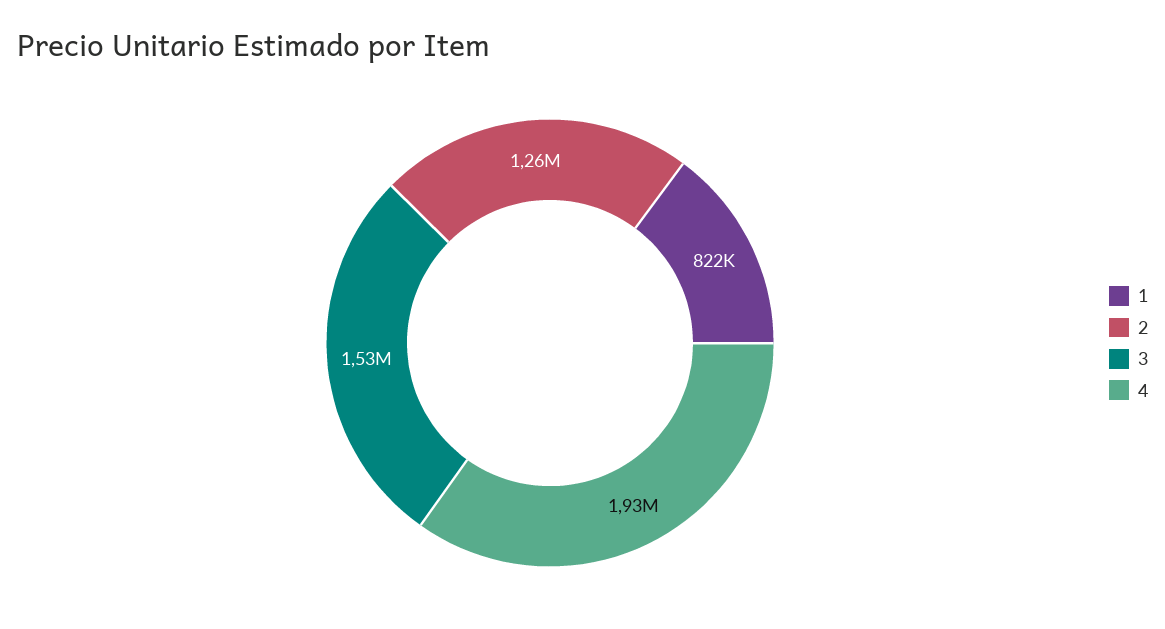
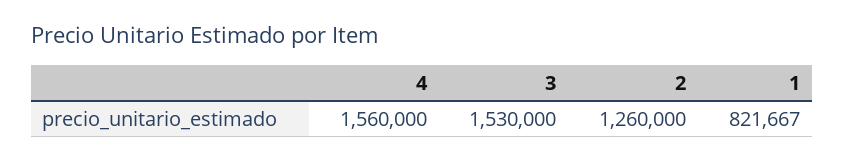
4: 1930000 -> 1560000

